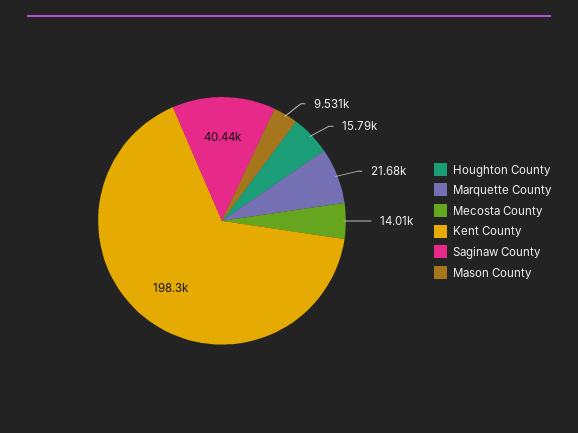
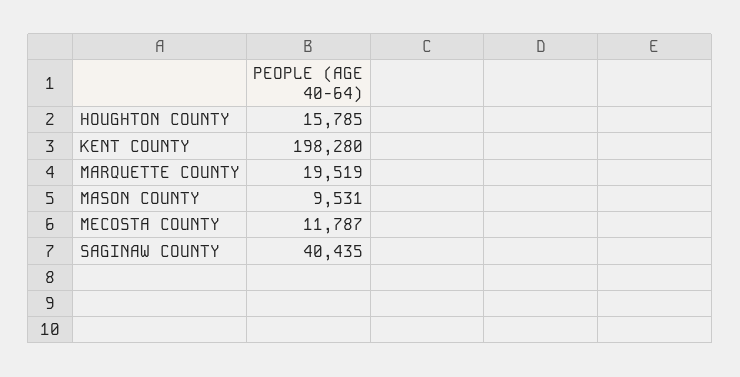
Marquette County: 21680 -> 19519
Mecosta County: 14010 -> 11787

